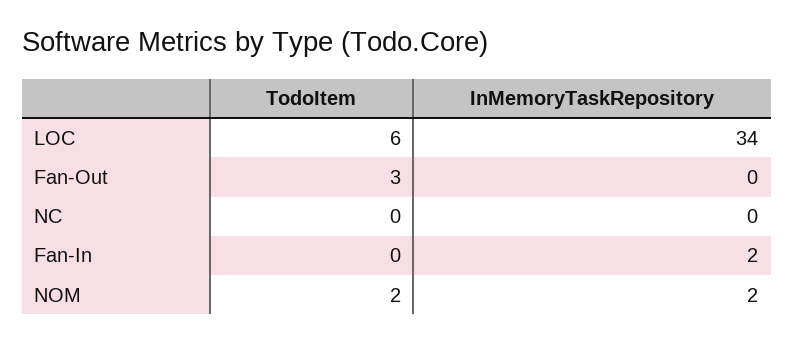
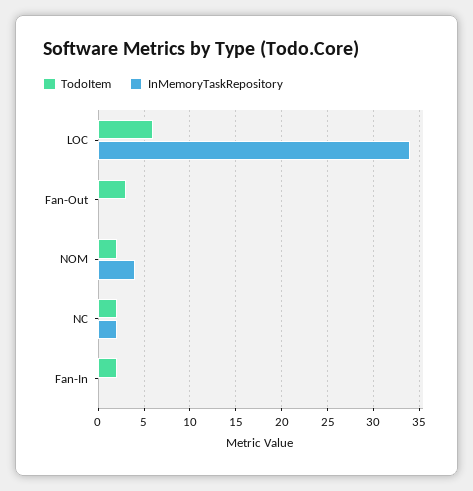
TodoItem, NC: 0 -> 2
InMemoryTaskRepository, NC: 0 -> 2
TodoItem, Fan-In: 0 -> 2
InMemoryTaskRepository, Fan-In: 2 -> 0
InMemoryTaskRepository, NOM: 2 -> 4

